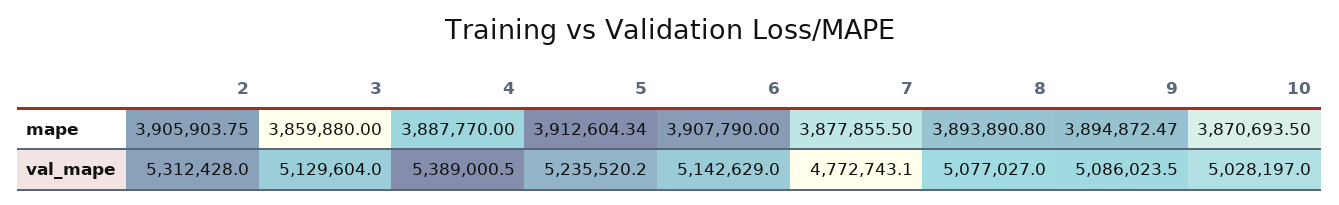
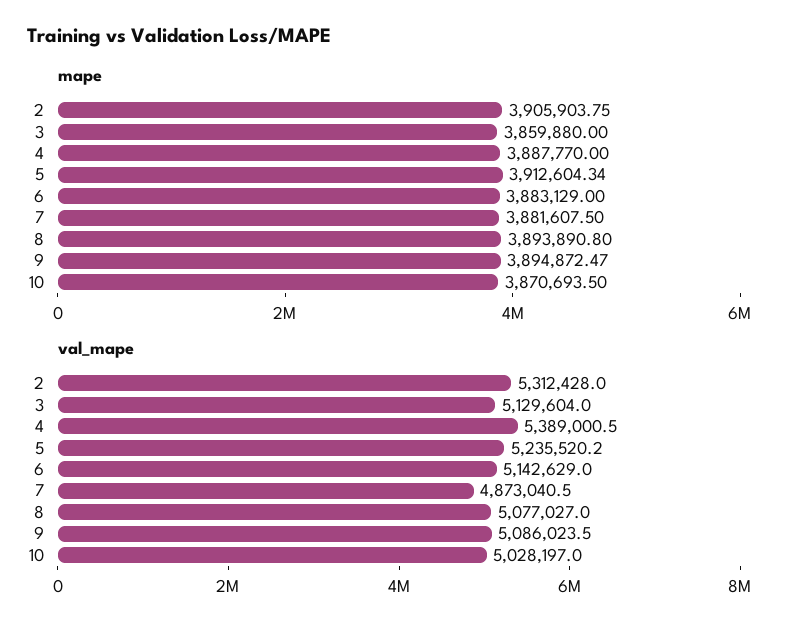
mape, 6: 3907790 -> 3883129
mape, 7: 3877855.5 -> 3881607.5
val_mape, 7: 4772743.1 -> 4873040.5

